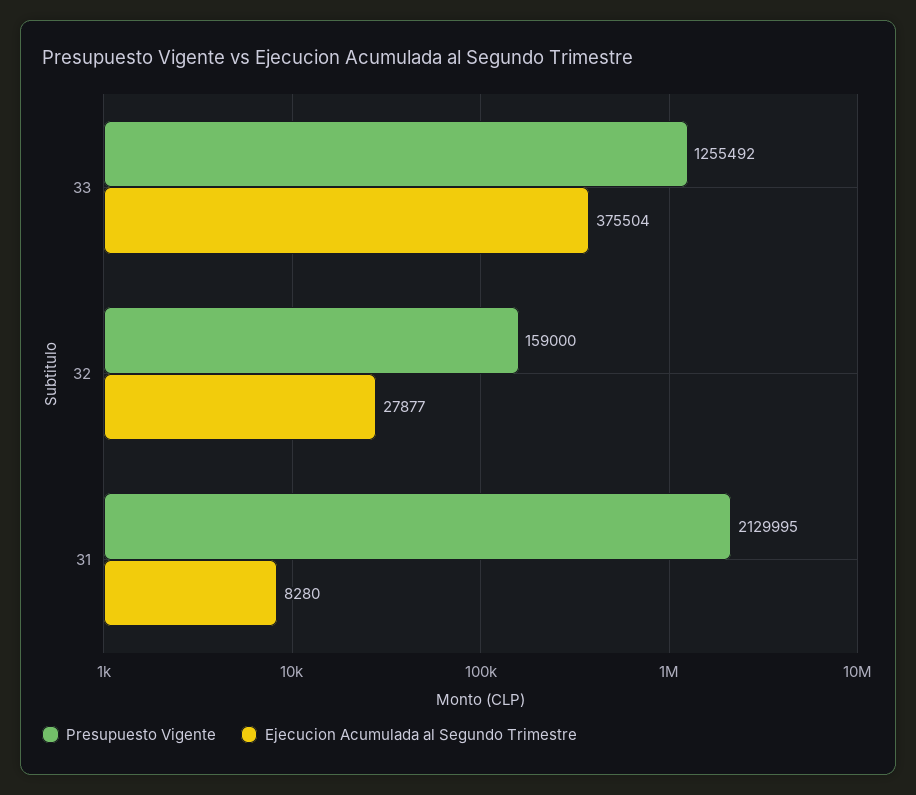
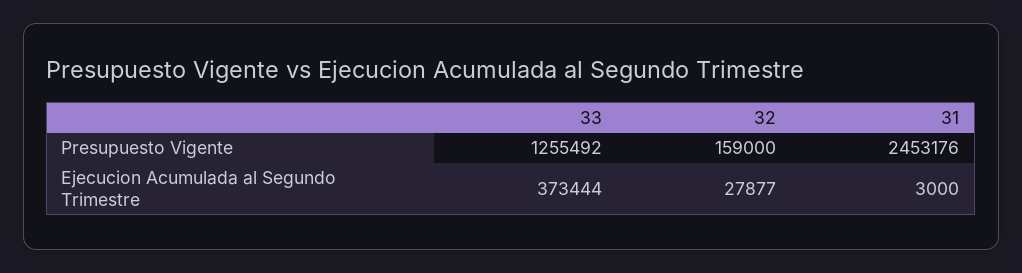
Ejecucion Acumulada al Segundo Trimestre, 33: 375504 -> 373444
Presupuesto Vigente, 31: 2129995 -> 2453176
Ejecucion Acumulada al Segundo Trimestre, 31: 8280 -> 3000

